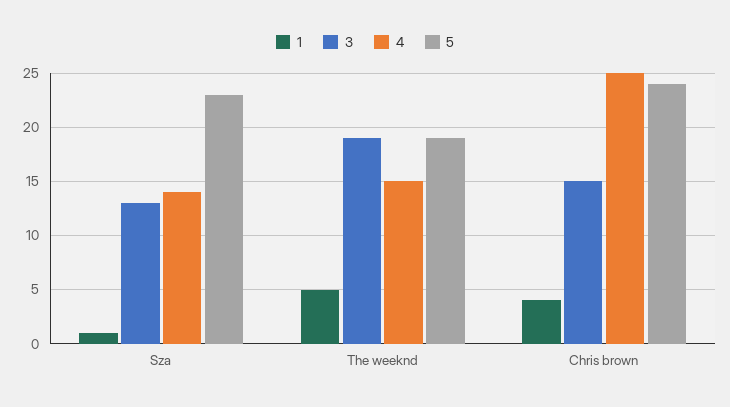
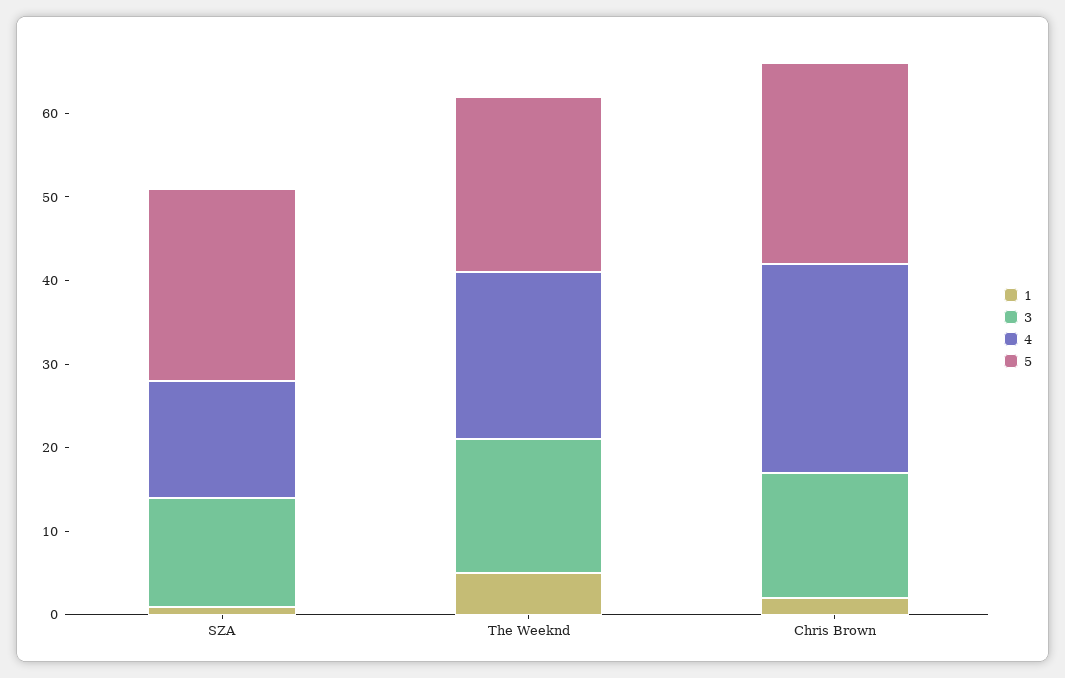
3, The weeknd: 19 -> 16
4, The weeknd: 15 -> 20
5, The weeknd: 19 -> 21
1, Chris brown: 4 -> 2

